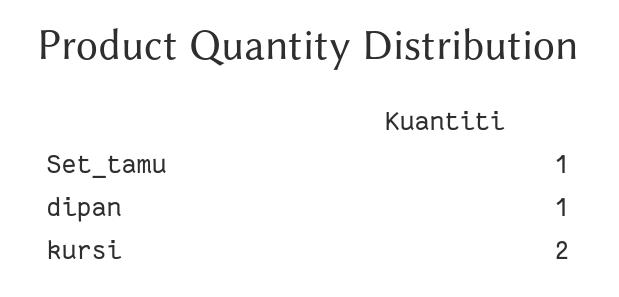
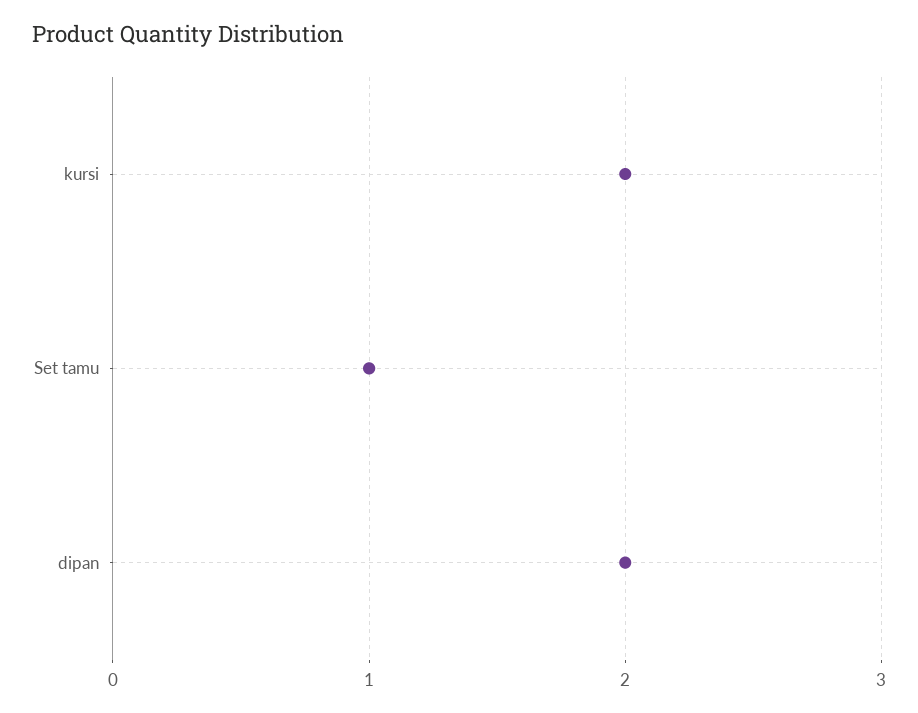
dipan: 1 -> 2

